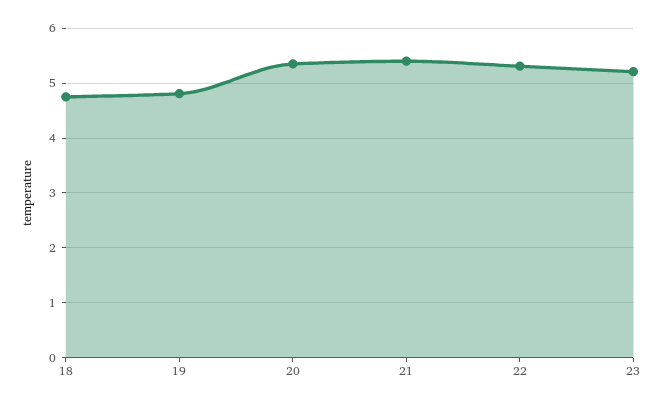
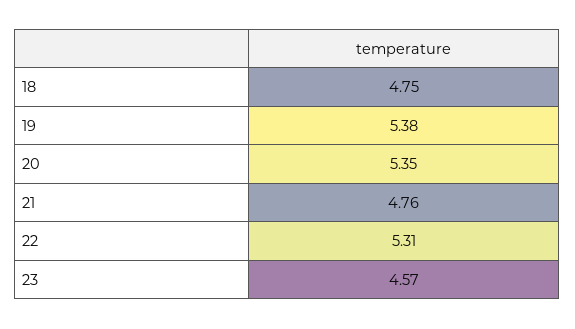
19: 4.8 -> 5.38
21: 5.4 -> 4.76
23: 5.2 -> 4.57

